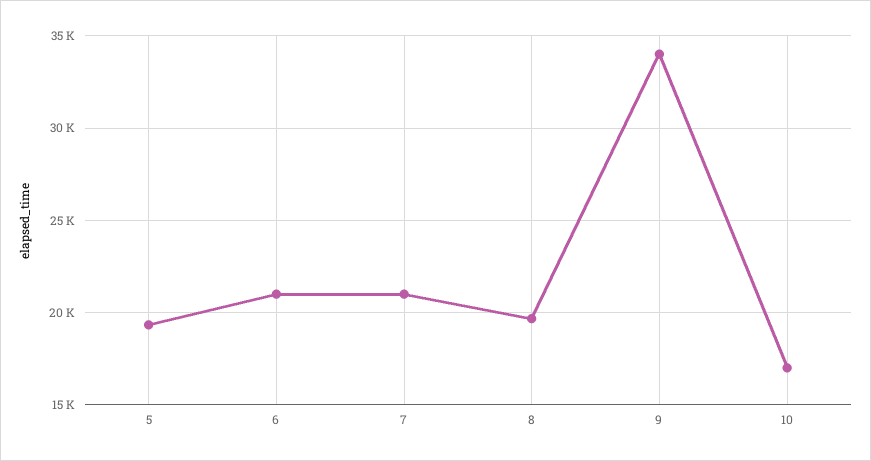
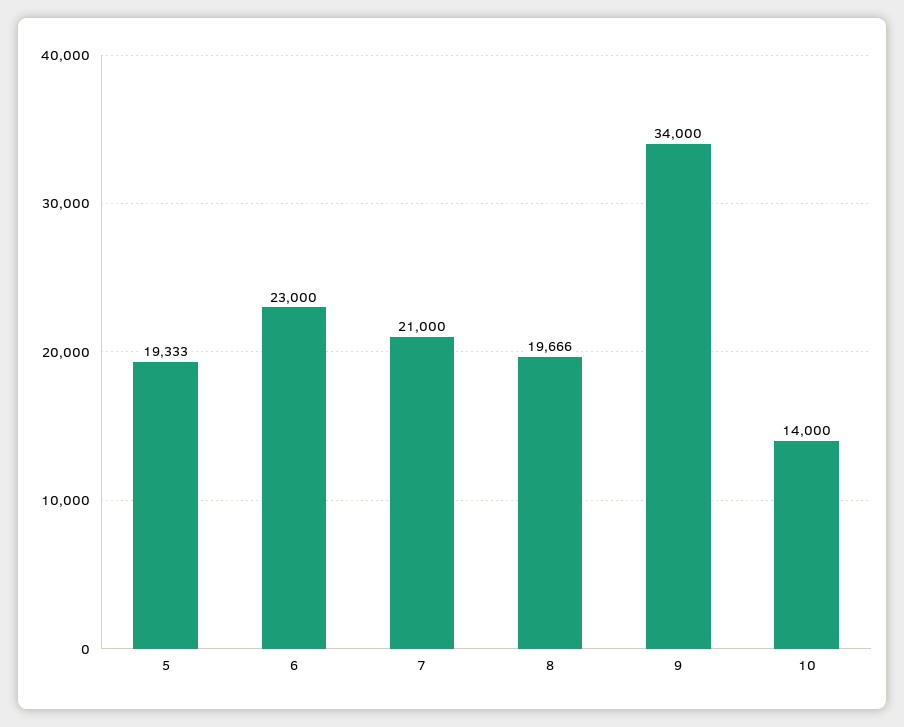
6: 21000 -> 23000
10: 17000 -> 14000

